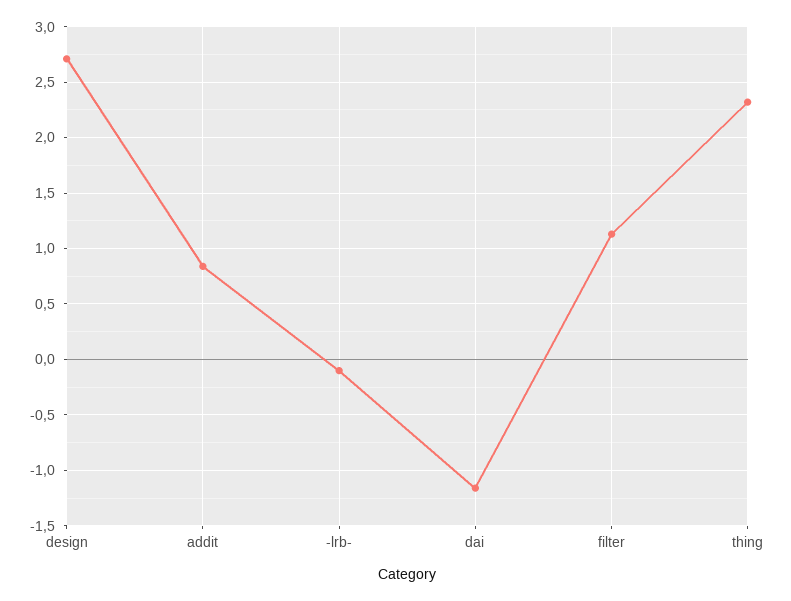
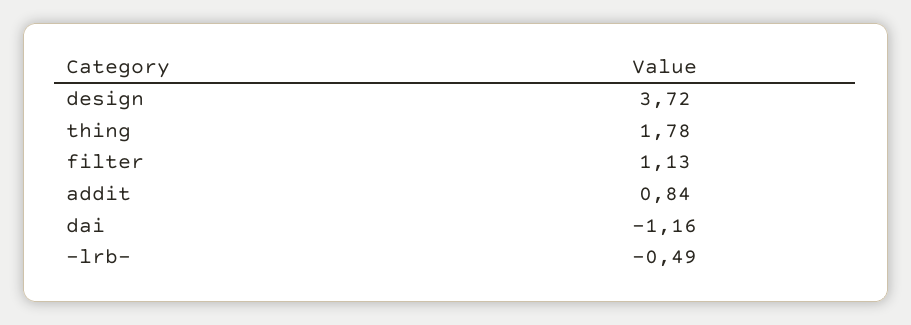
design: 2.7 -> 3.72
-lrb-: -0.1 -> -0.49
thing: 2.3 -> 1.78

